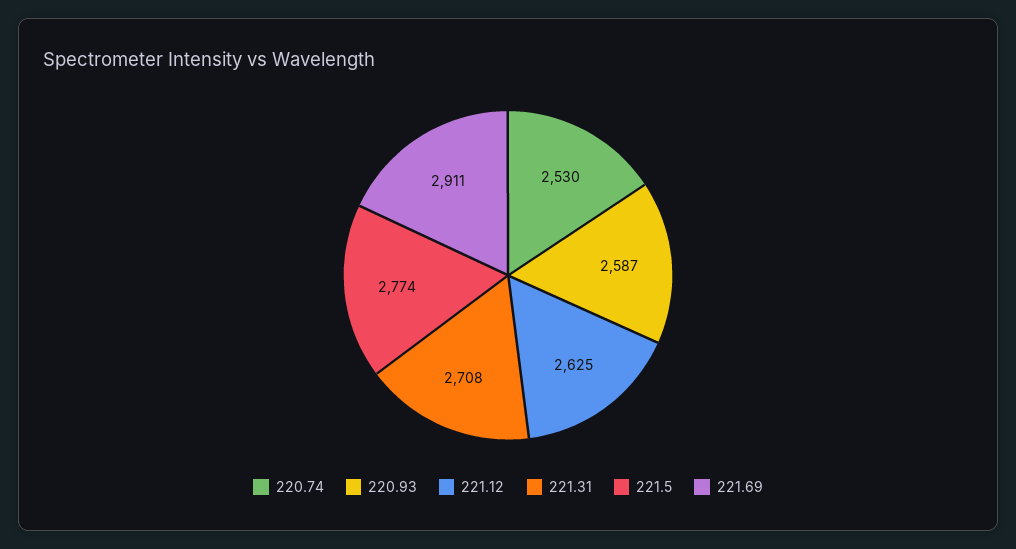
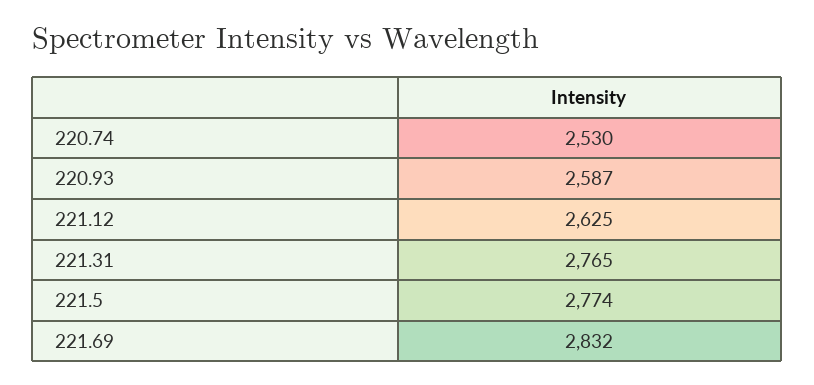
221.31: 2708 -> 2765
221.69: 2911 -> 2832

